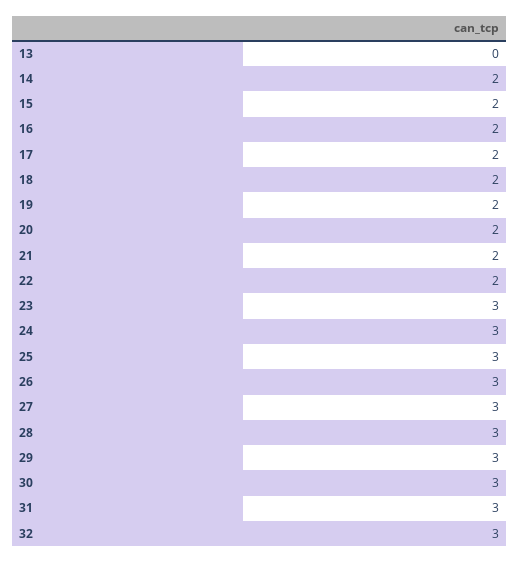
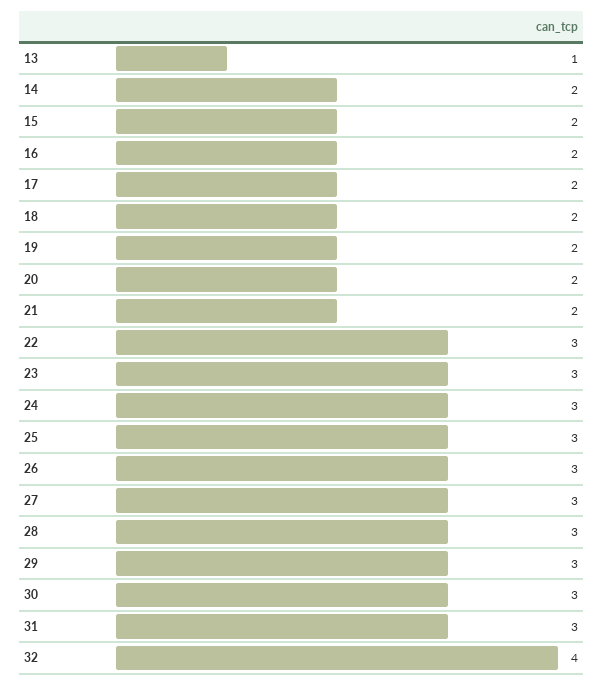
13: 0 -> 1
22: 2 -> 3
32: 3 -> 4

